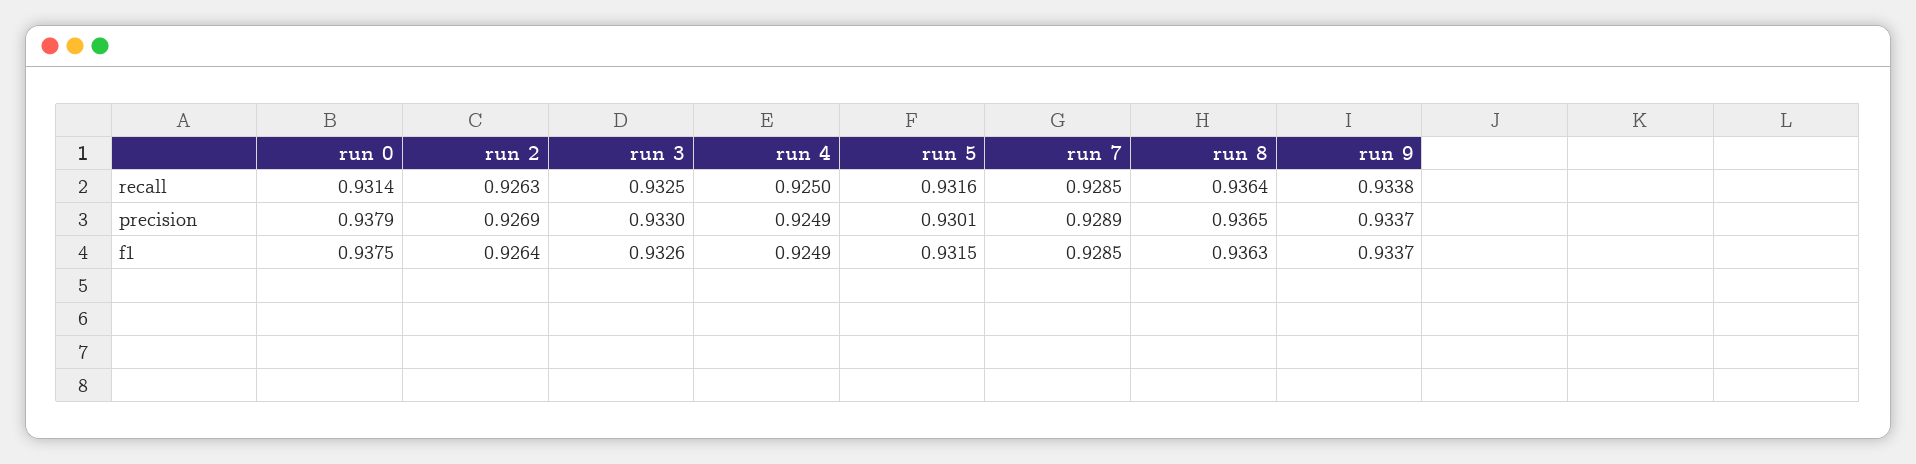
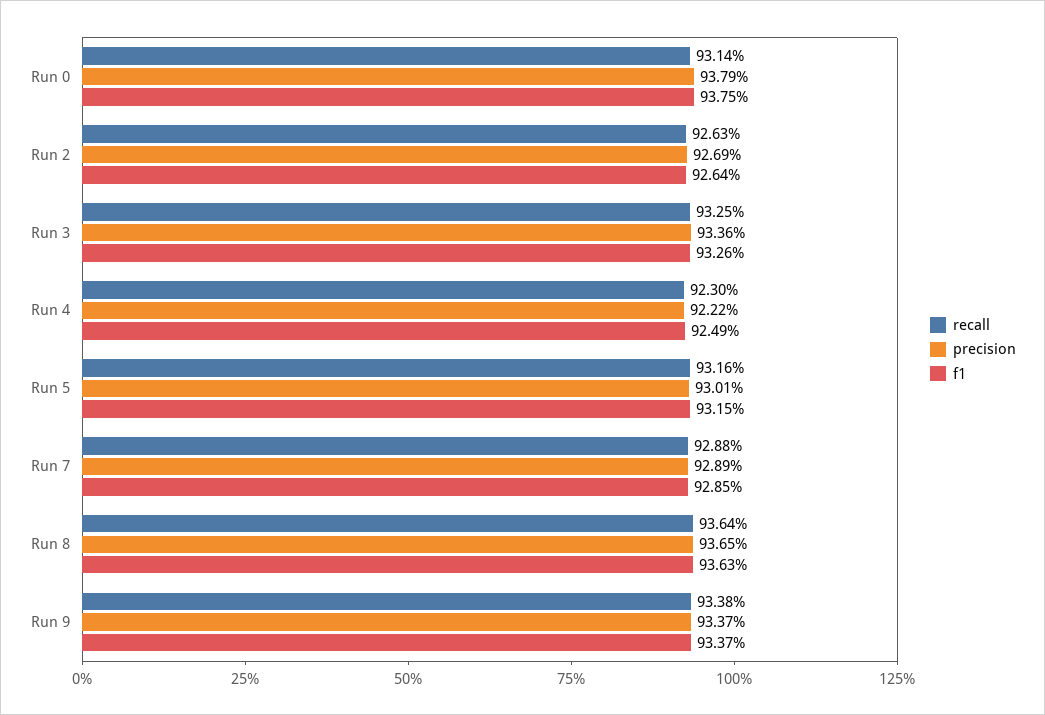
recall, run 4: 0.925 -> 0.923
recall, run 7: 0.9285 -> 0.9288
precision, run 3: 0.933 -> 0.9336
precision, run 4: 0.9249 -> 0.9222

